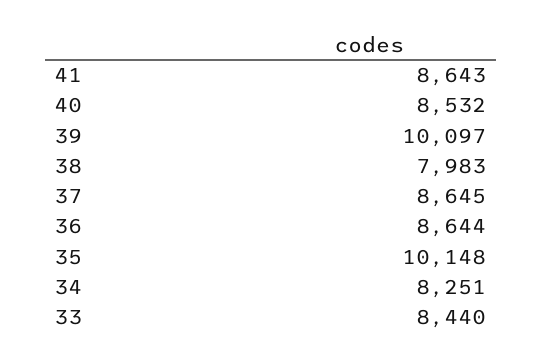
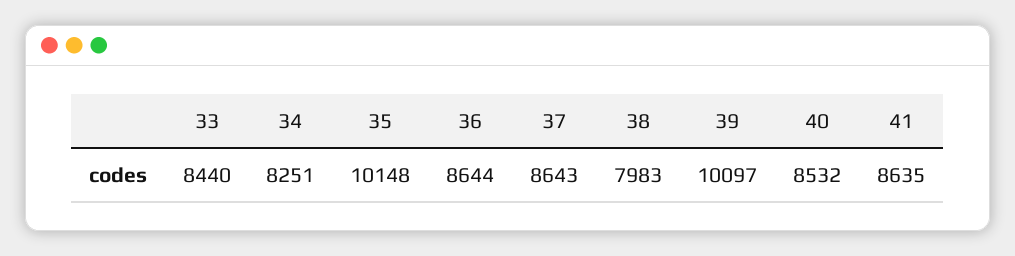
41: 8643 -> 8635
37: 8645 -> 8643

